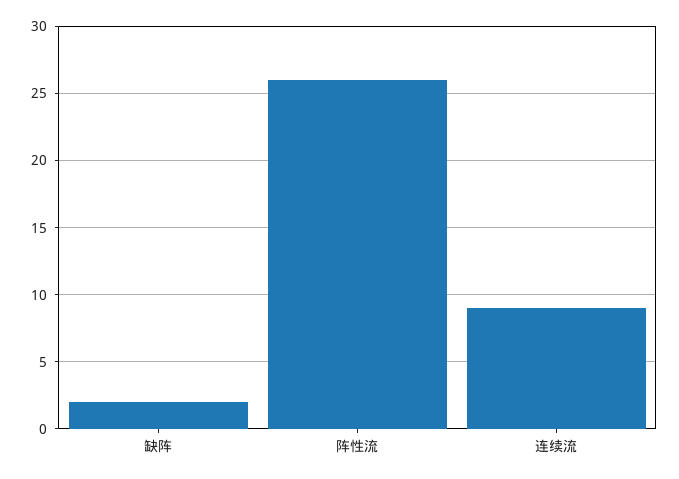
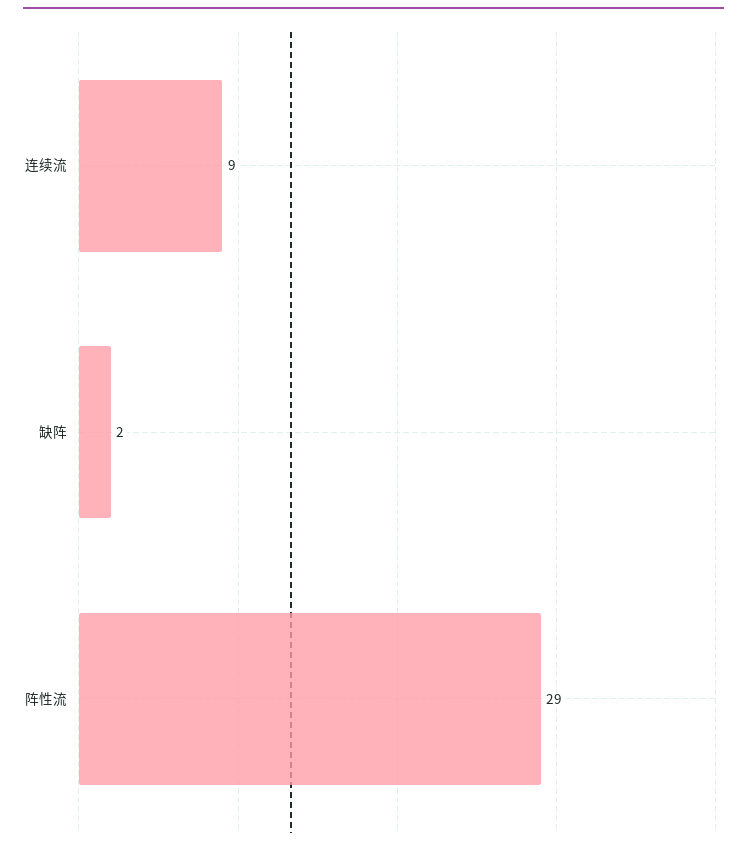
阵性流: 26 -> 29

